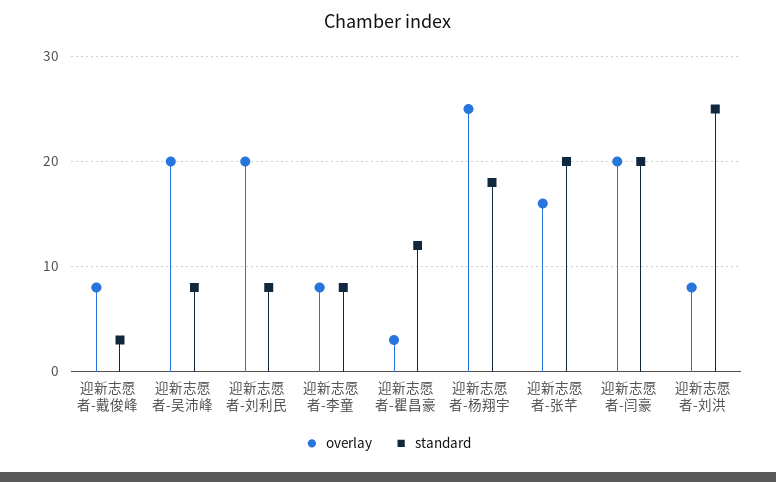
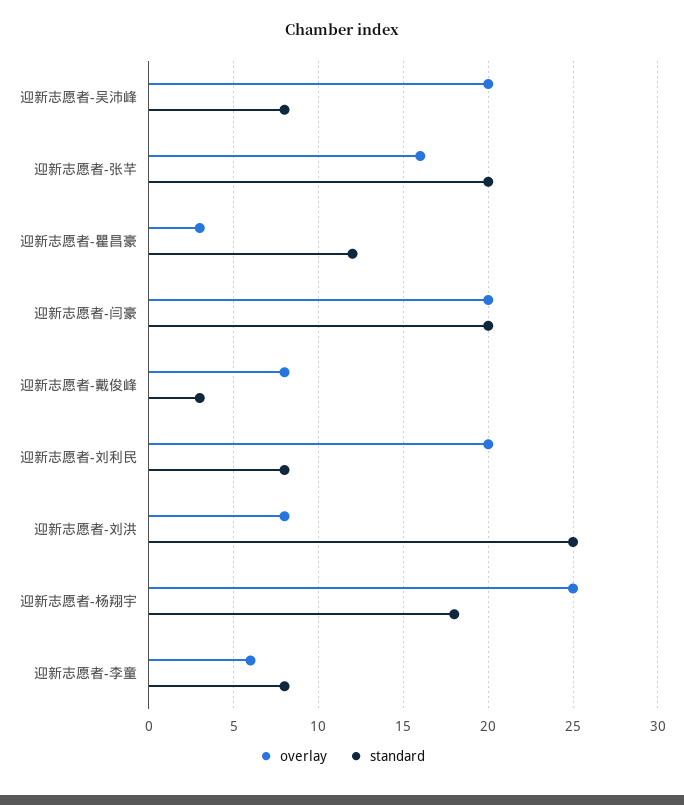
overlay, 迎新志愿者-李童: 8 -> 6

